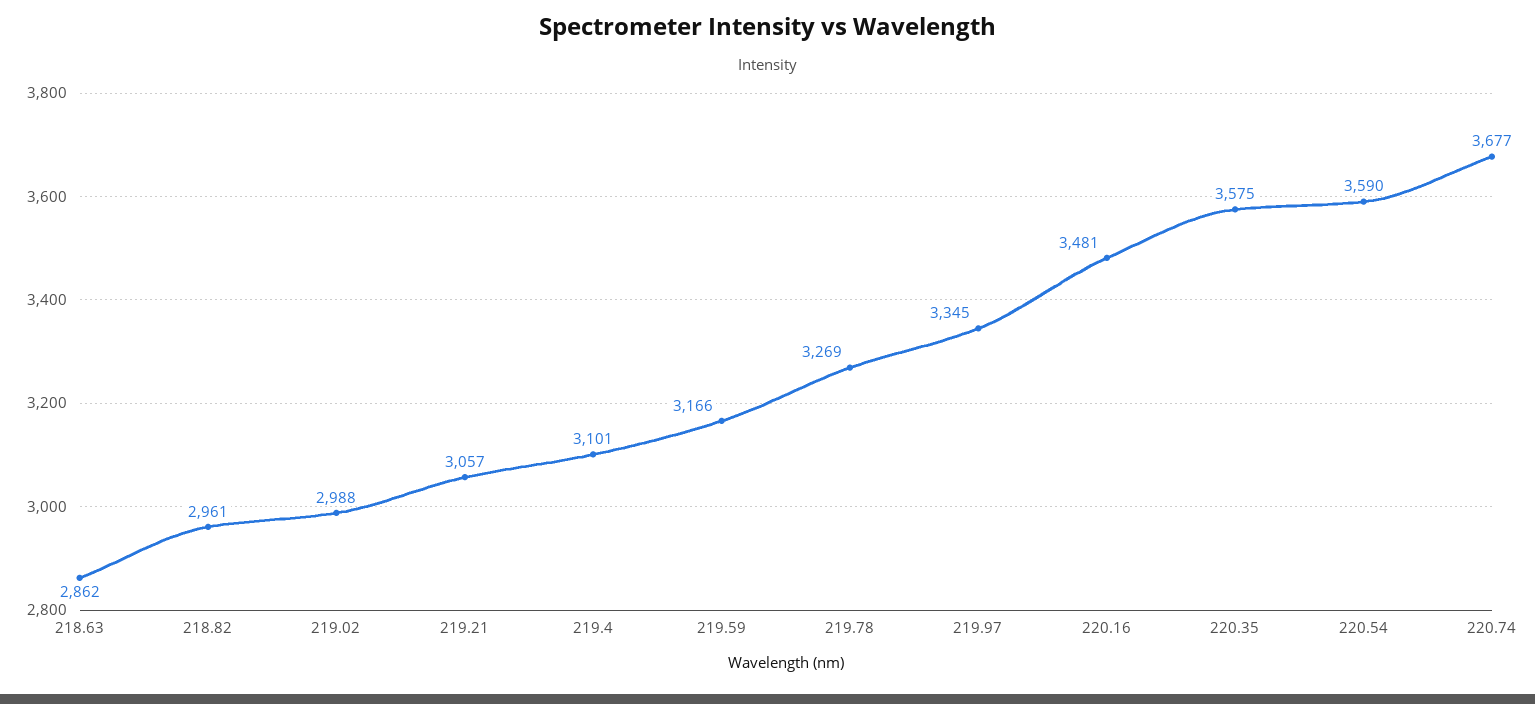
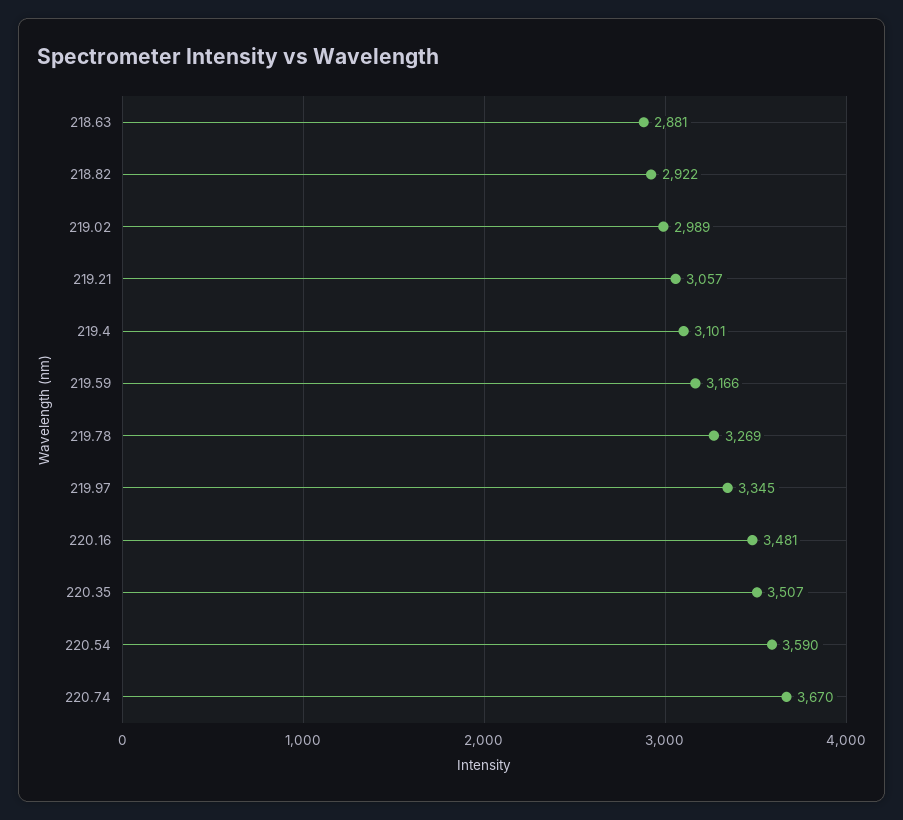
218.63: 2862 -> 2881
218.82: 2961 -> 2922
219.02: 2988 -> 2989
220.35: 3575 -> 3507
220.74: 3677 -> 3670

